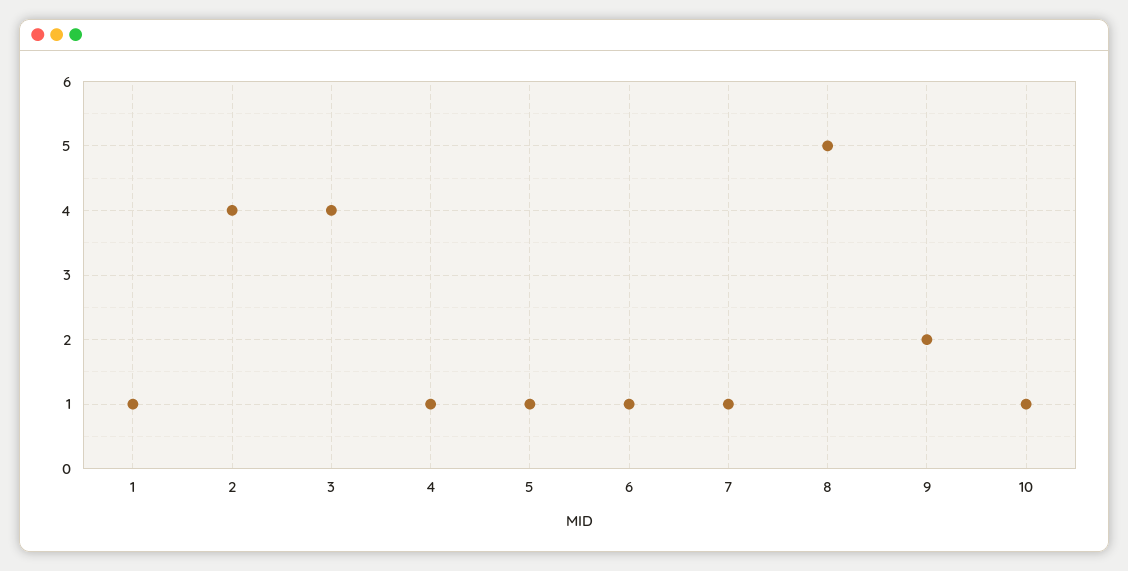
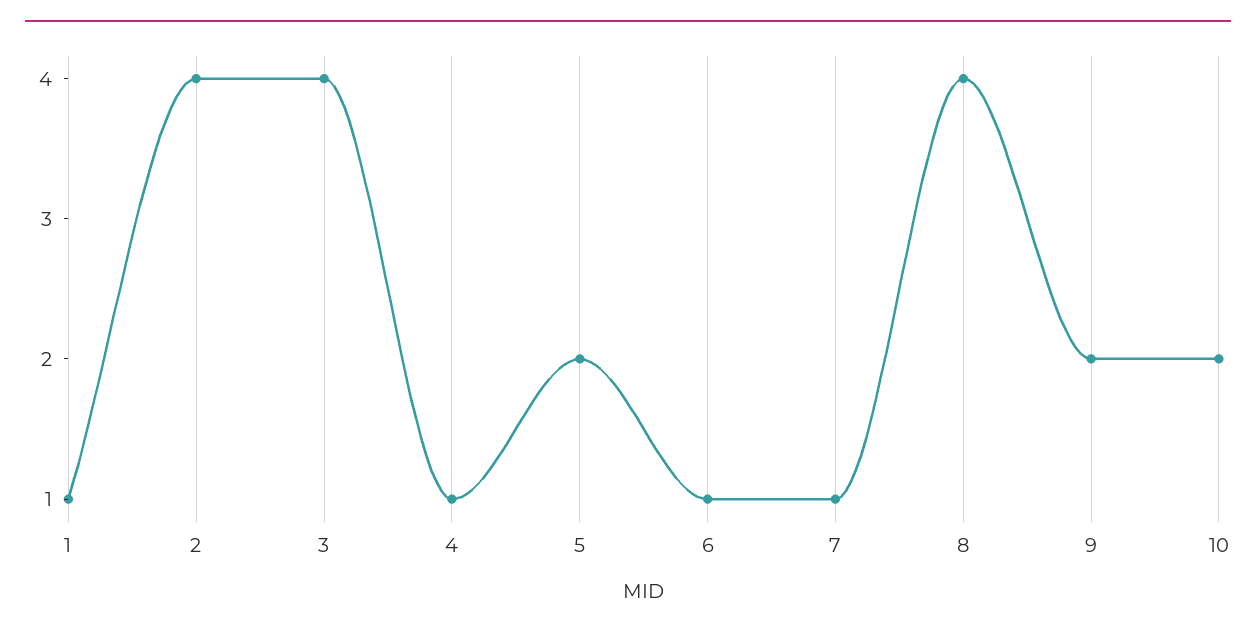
5: 1 -> 2
8: 5 -> 4
10: 1 -> 2

